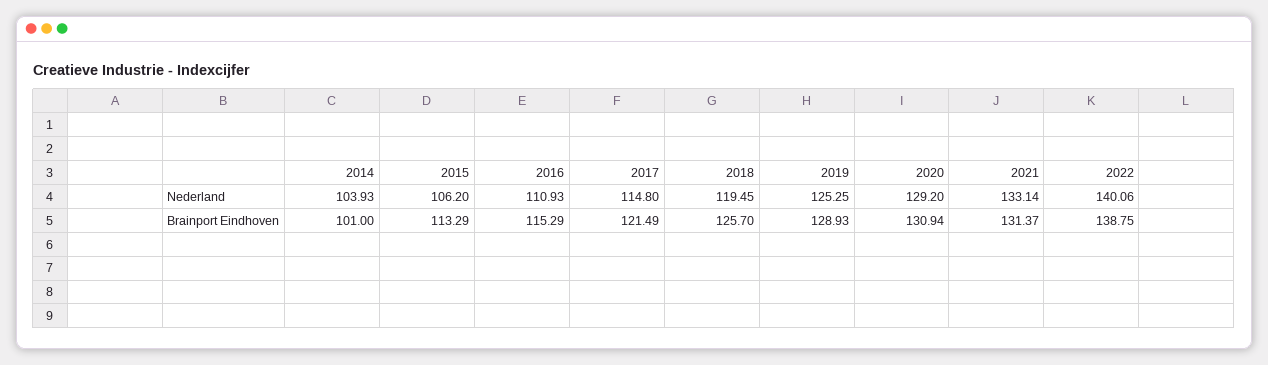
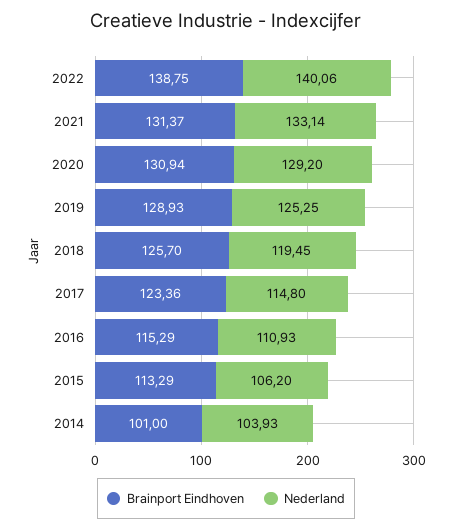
Brainport Eindhoven, 2017: 121.49 -> 123.36

